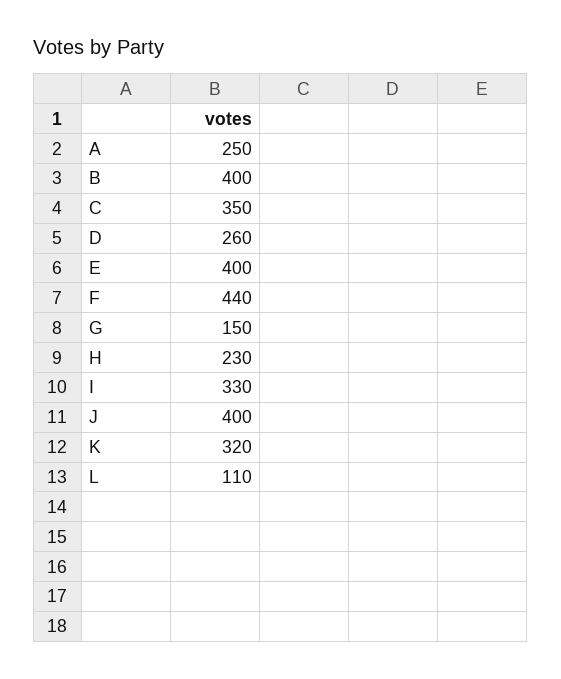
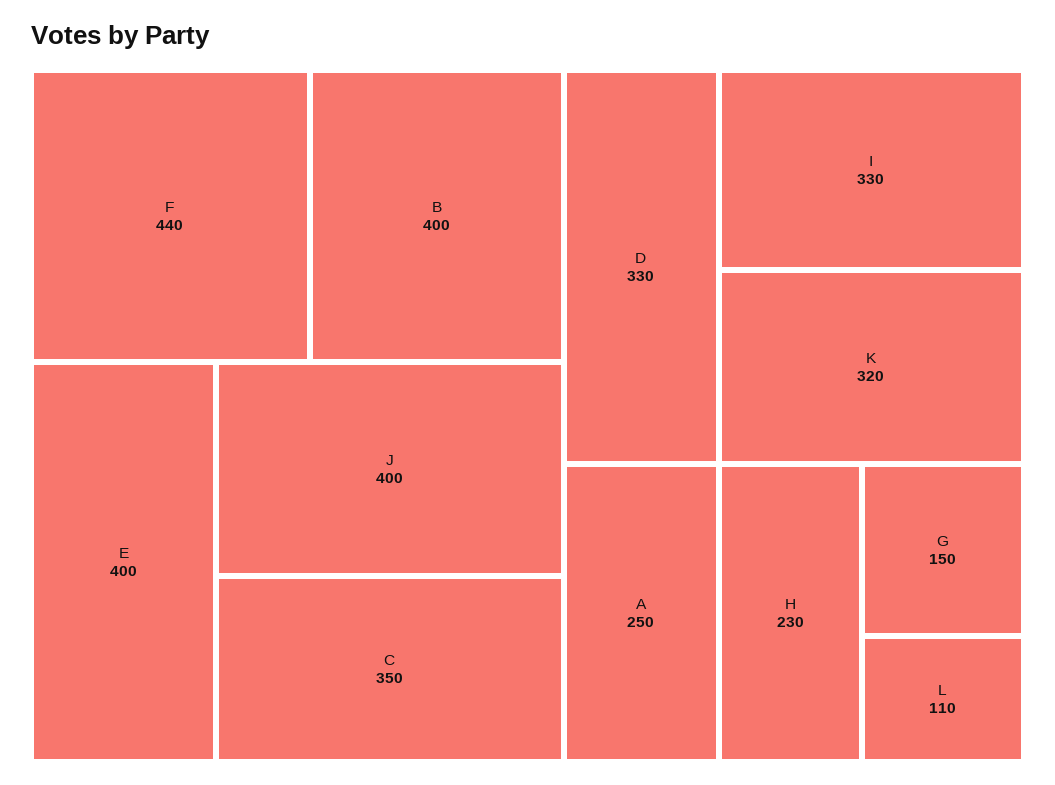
D: 260 -> 330

